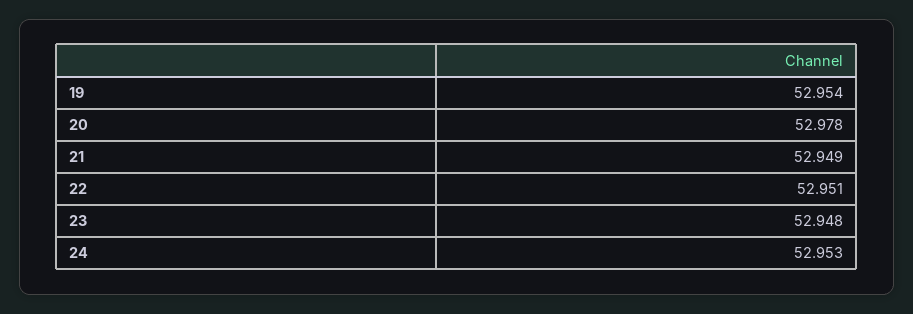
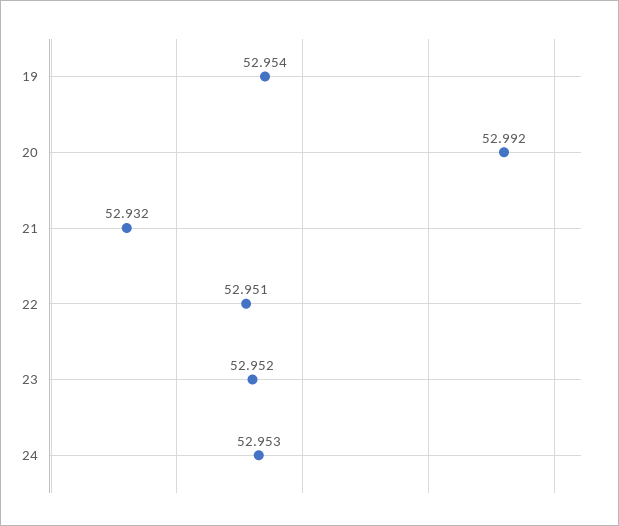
20: 52.978 -> 52.992
21: 52.949 -> 52.932
23: 52.948 -> 52.952

